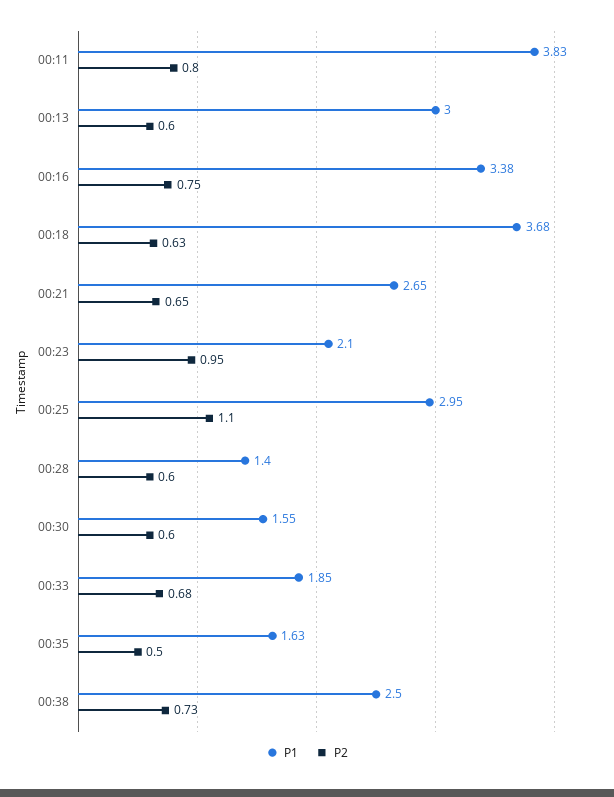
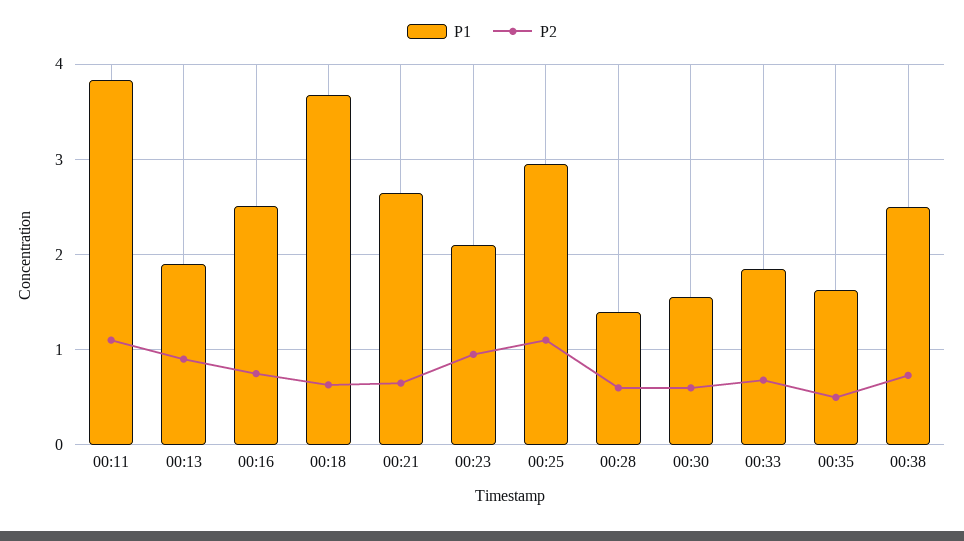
P2, 00:11: 0.8 -> 1.1
P1, 00:13: 3 -> 1.9
P2, 00:13: 0.6 -> 0.9
P1, 00:16: 3.38 -> 2.5

